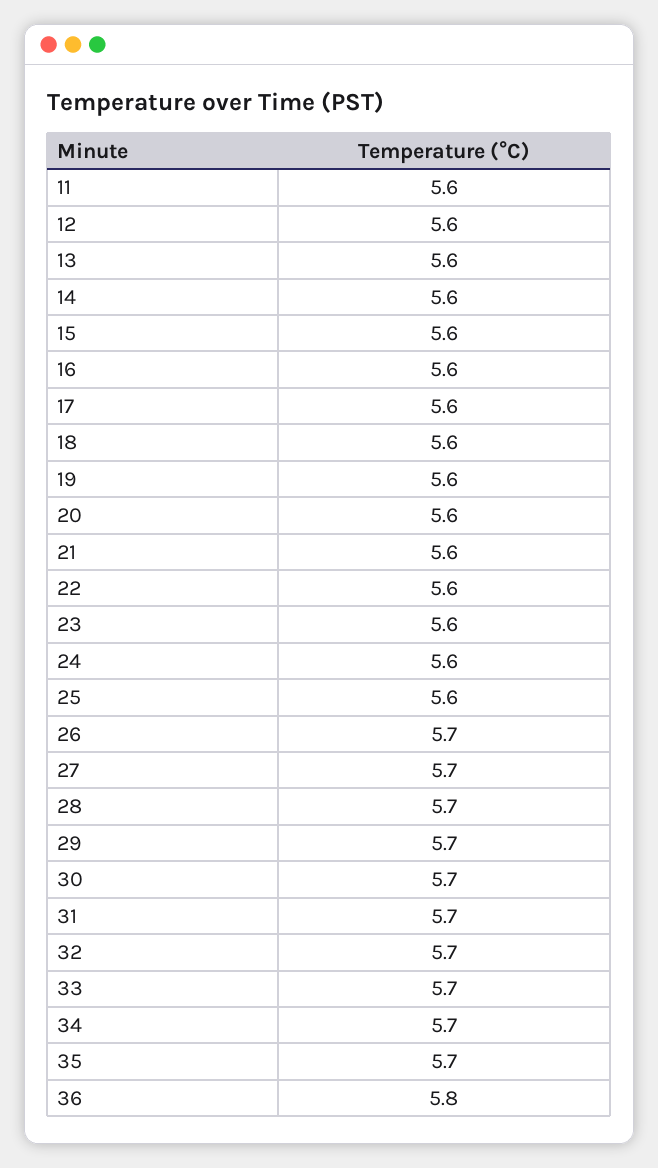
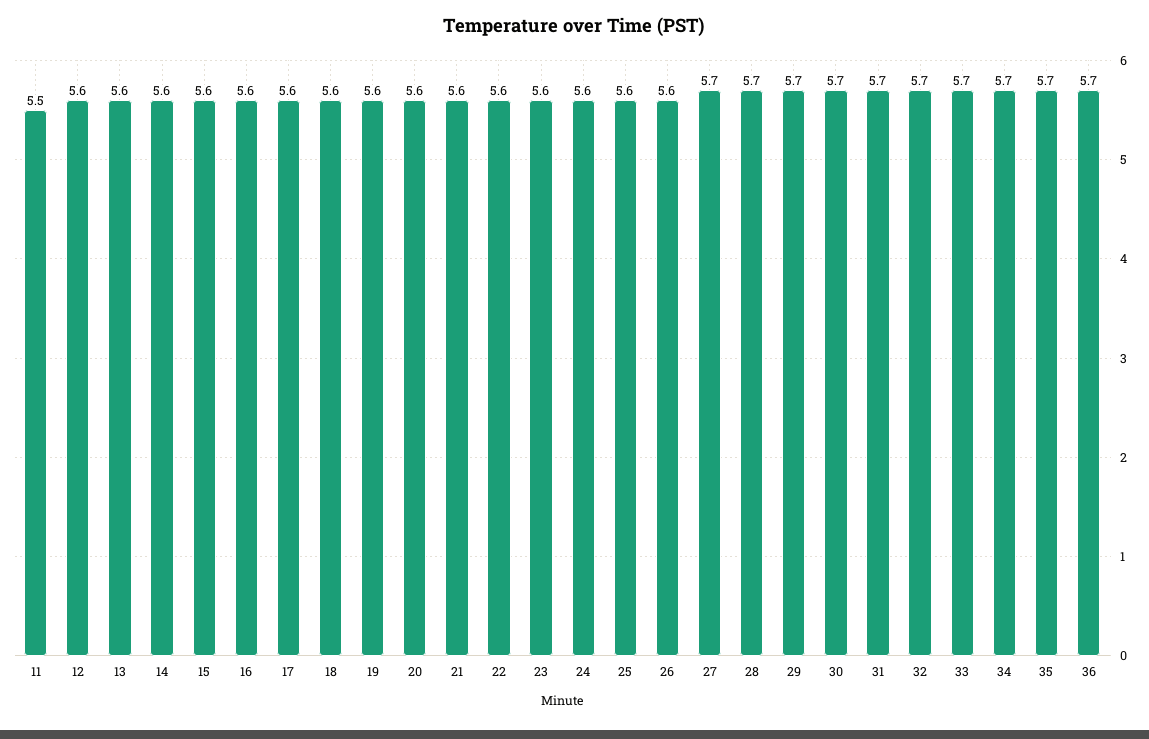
11: 5.6 -> 5.5
26: 5.7 -> 5.6
36: 5.8 -> 5.7

